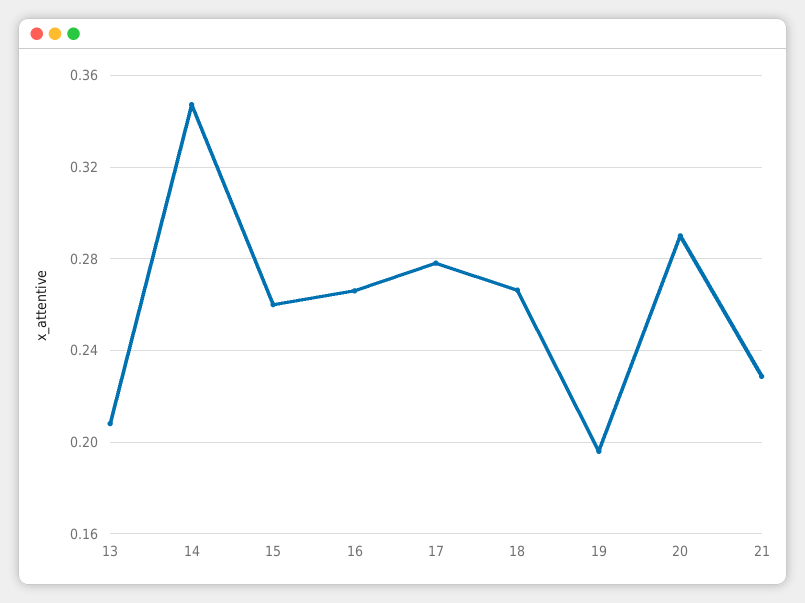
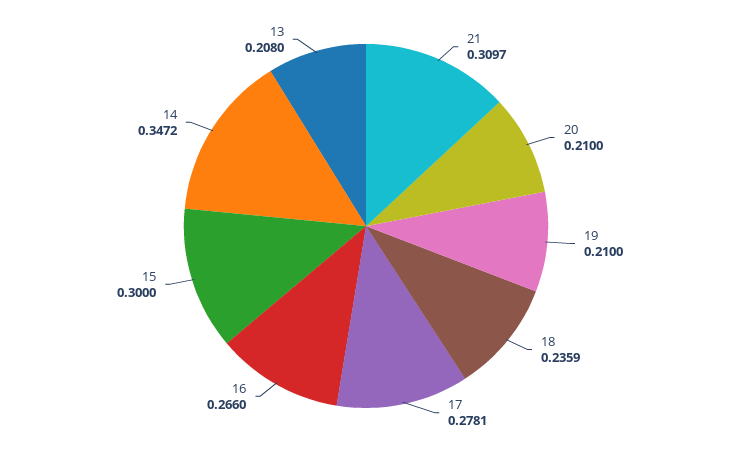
15: 0.26 -> 0.3
18: 0.265 -> 0.2359
19: 0.195 -> 0.21
20: 0.29 -> 0.21
21: 0.23 -> 0.3097

